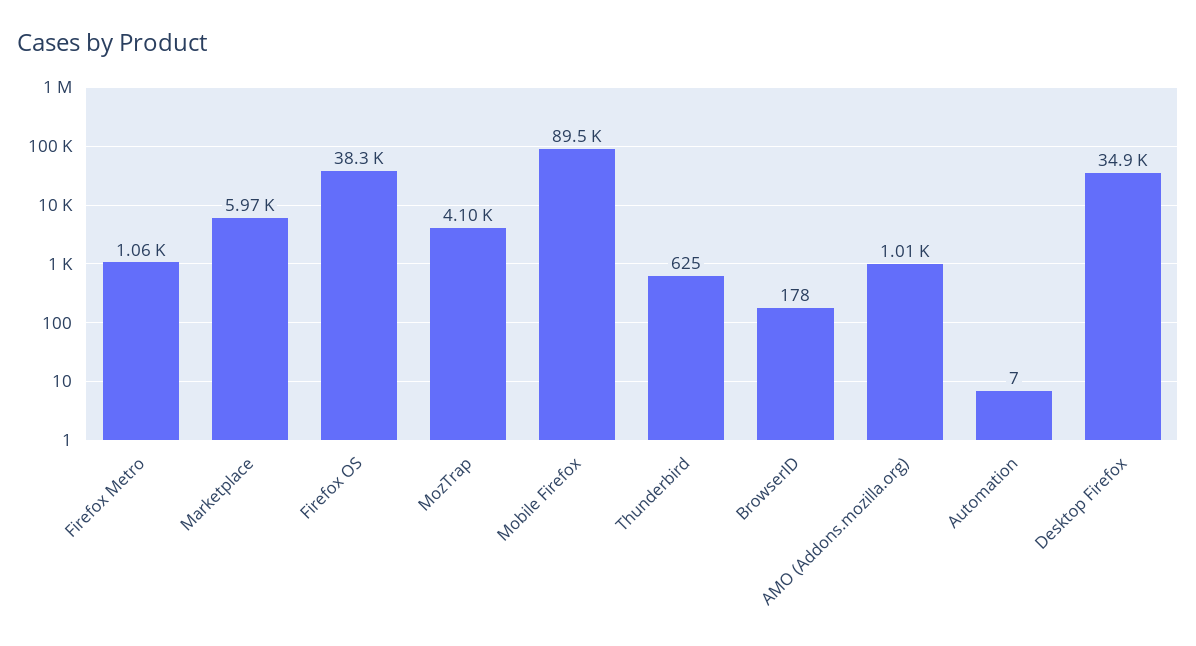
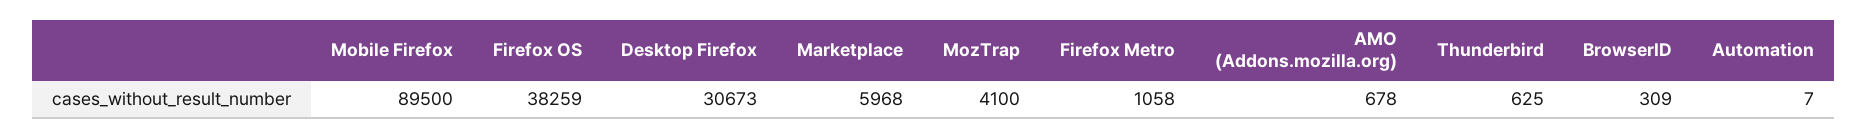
BrowserID: 178 -> 309
AMO (Addons.mozilla.org): 1010 -> 678
Desktop Firefox: 34900 -> 30673

